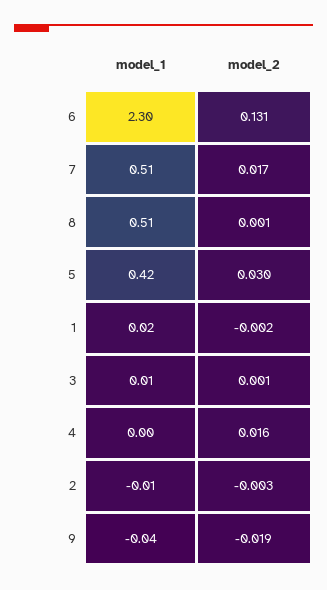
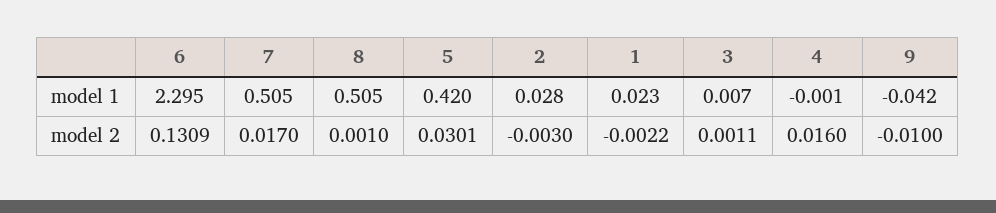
model_1, 2: -0.01 -> 0.028
model_2, 9: -0.019 -> -0.01

